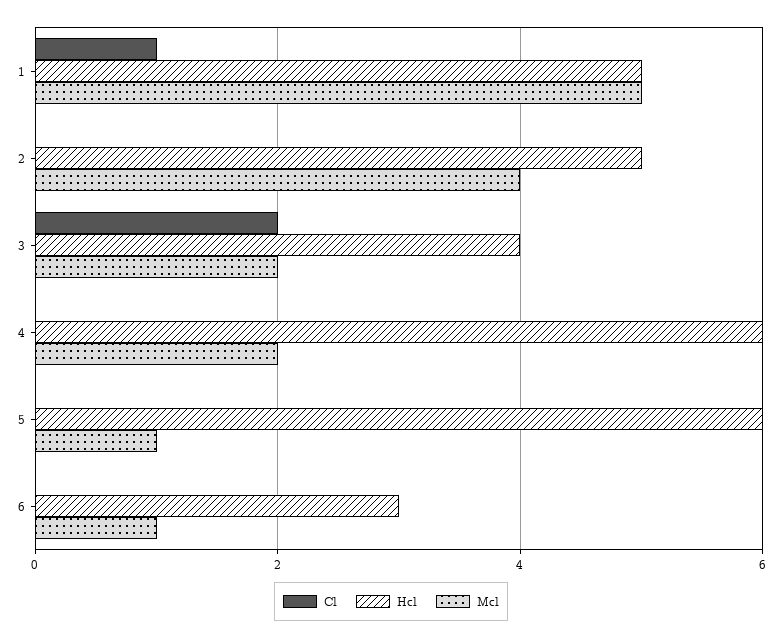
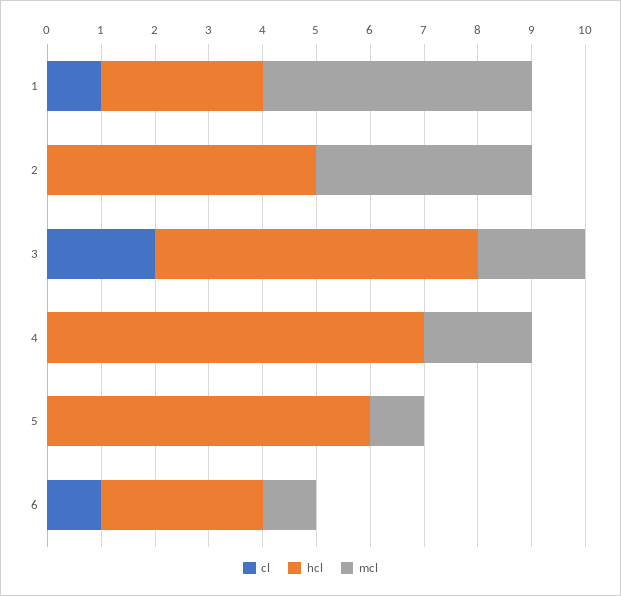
Hcl, 1: 5 -> 3
Hcl, 3: 4 -> 6
Hcl, 4: 6 -> 7
Cl, 6: 0 -> 1

